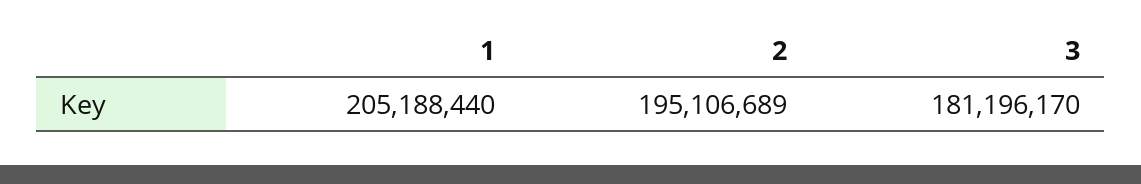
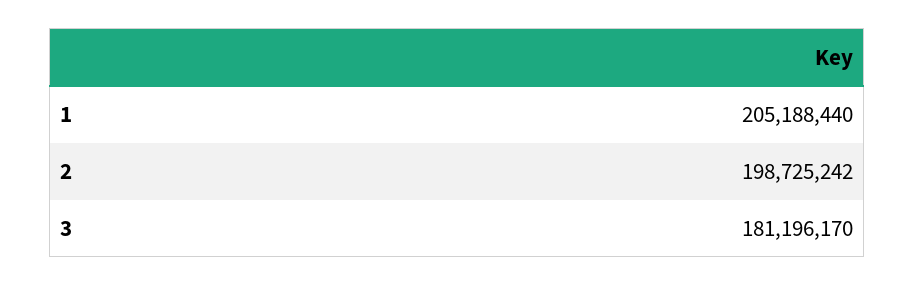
2: 195106689 -> 198725242

